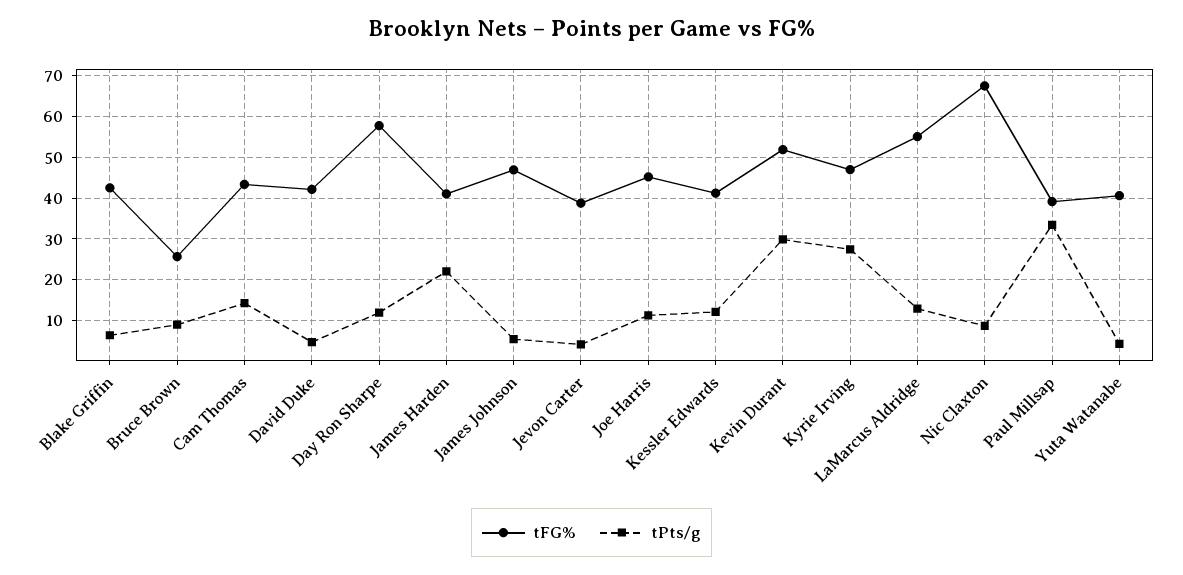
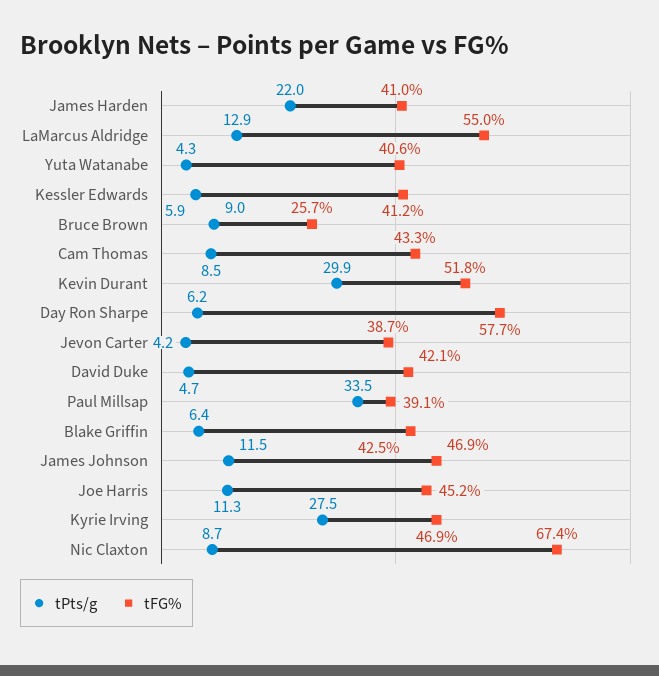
tPts/g, Cam Thomas: 14 -> 8.5
tPts/g, Day Ron Sharpe: 12 -> 6.2
tPts/g, James Johnson: 6 -> 11.5
tPts/g, Kessler Edwards: 12 -> 5.9

